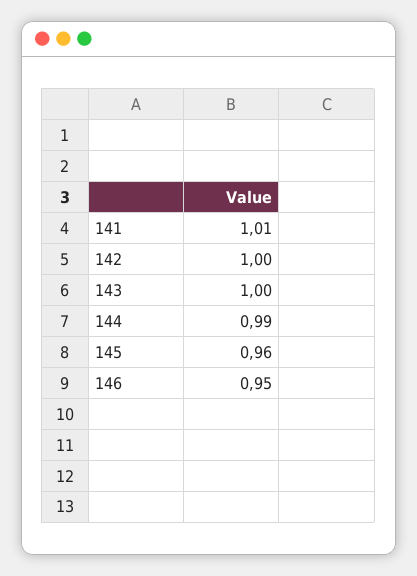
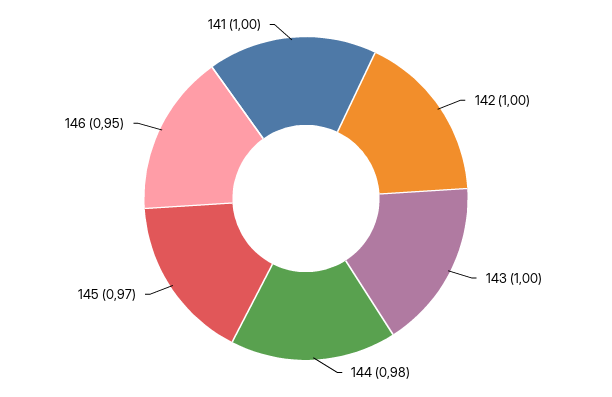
141: 1.01 -> 1
144: 0.99 -> 0.98
145: 0.96 -> 0.97

